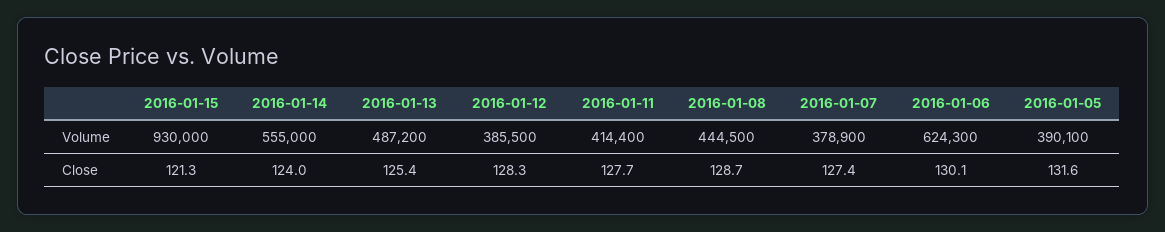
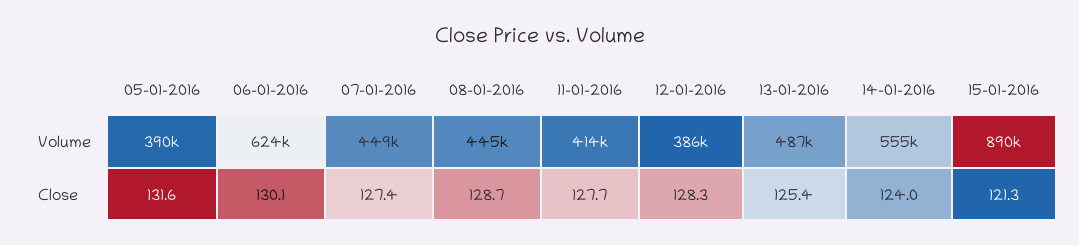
2016-01-15, Volume: 930000 -> 890000
2016-01-07, Volume: 378900 -> 449000

